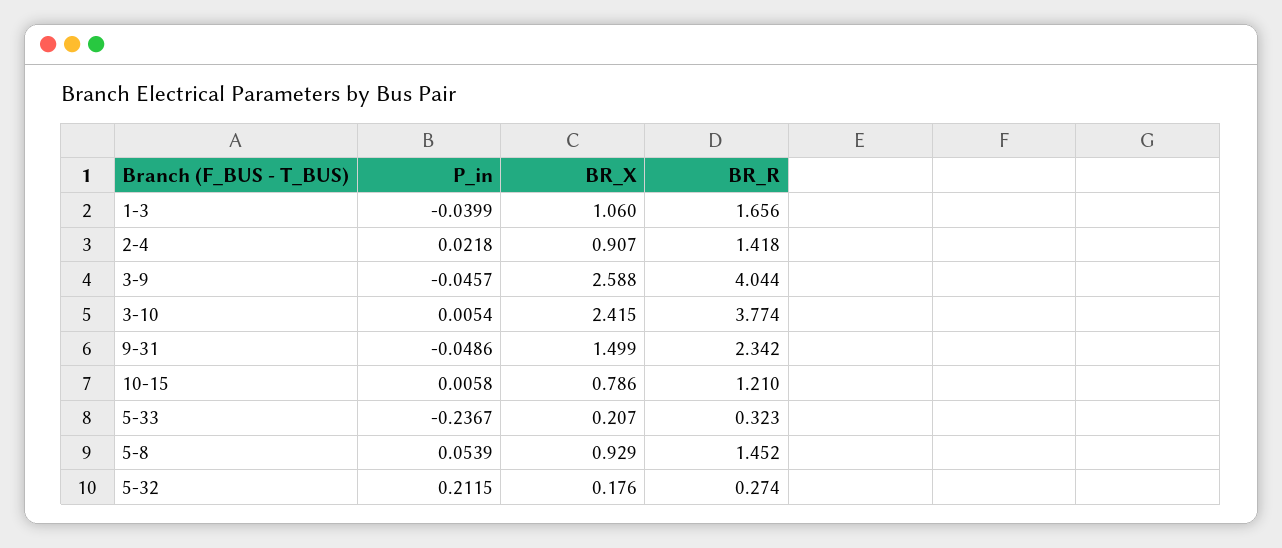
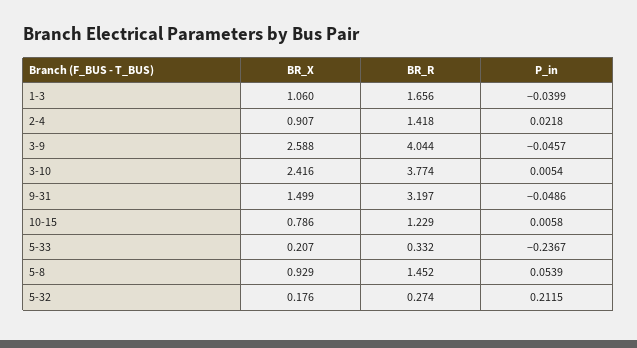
BR_X, 3-10: 2.415 -> 2.416
BR_R, 9-31: 2.342 -> 3.197
BR_R, 10-15: 1.21 -> 1.229
BR_R, 5-33: 0.323 -> 0.332

